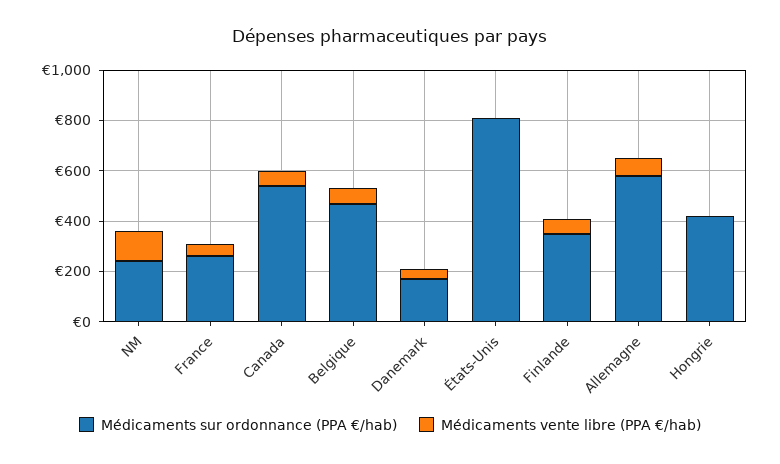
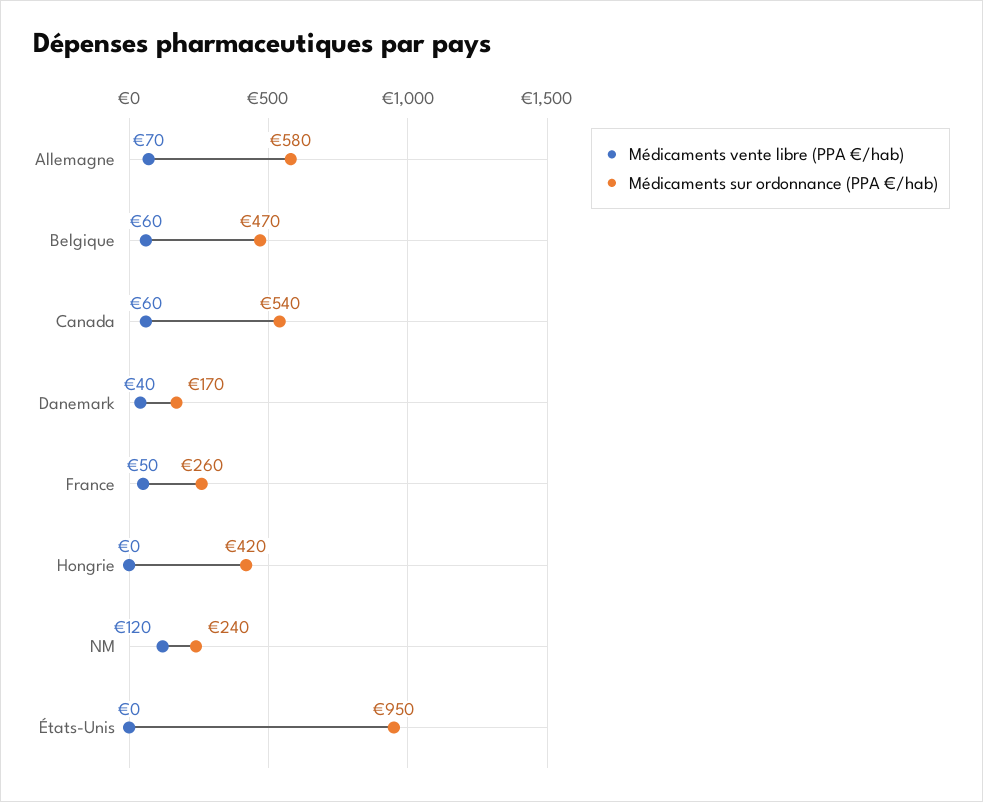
Médicaments sur ordonnance (PPA €/hab), États-Unis: 800 -> 950
Médicaments sur ordonnance (PPA €/hab), Finlande: 350 -> none
Médicaments vente libre (PPA €/hab), Finlande: 50 -> none

